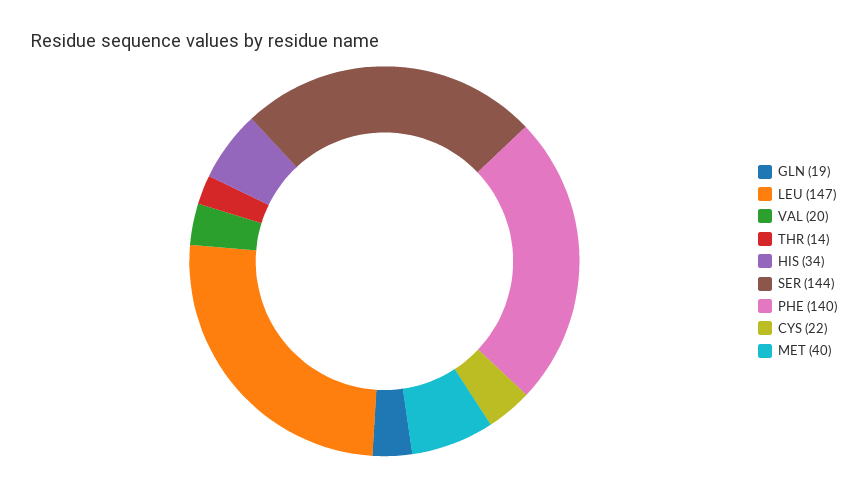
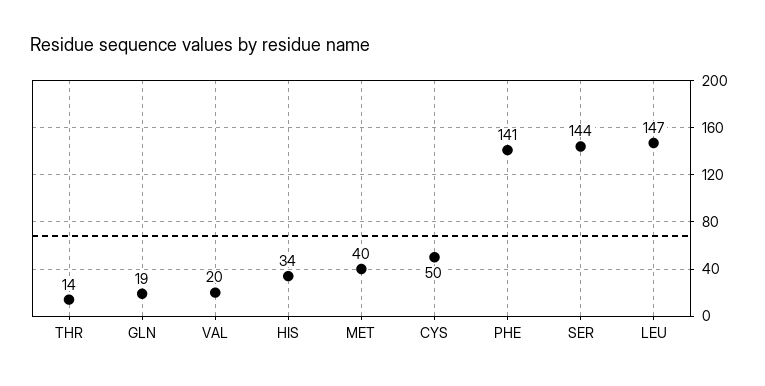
PHE: 140 -> 141
CYS: 22 -> 50

